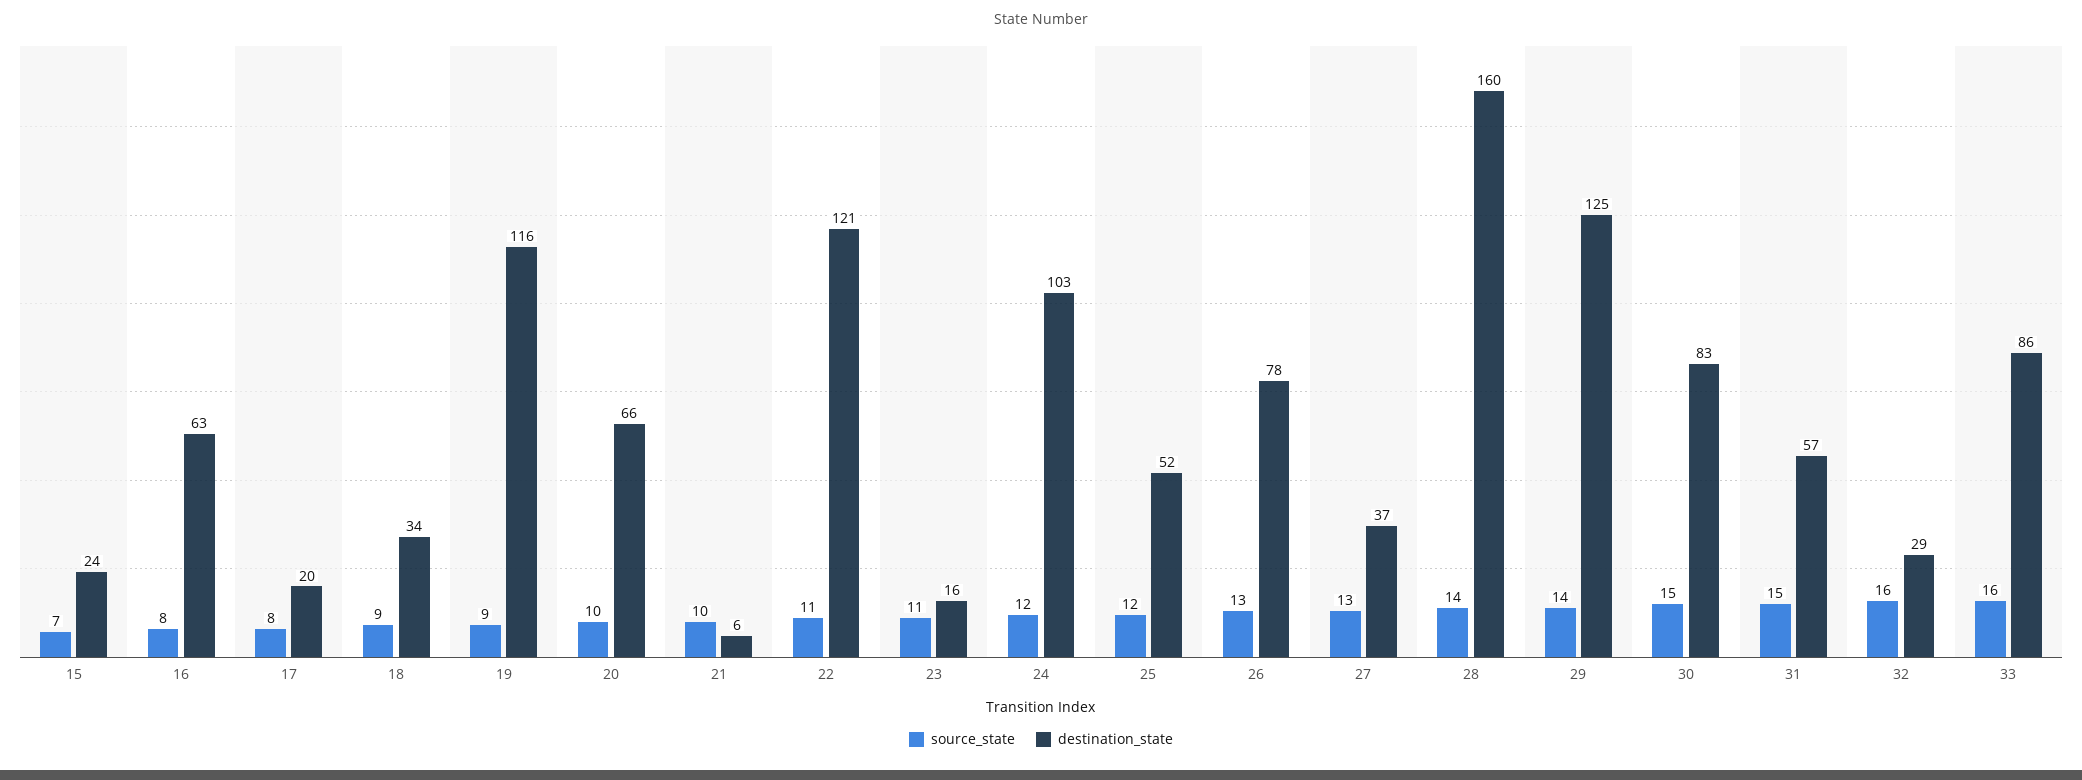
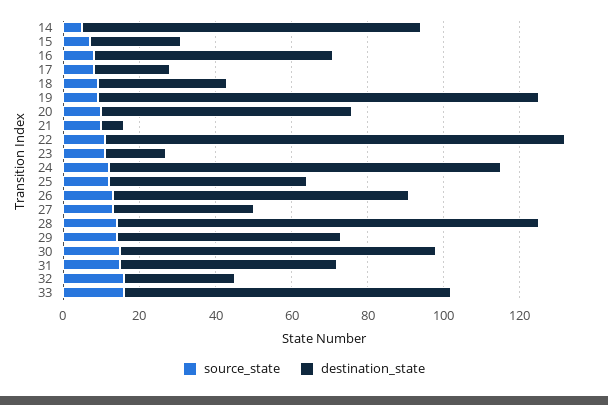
destination_state, 28: 160 -> 110
destination_state, 29: 125 -> 60
source_state, 14: none -> 5
destination_state, 14: none -> 90

